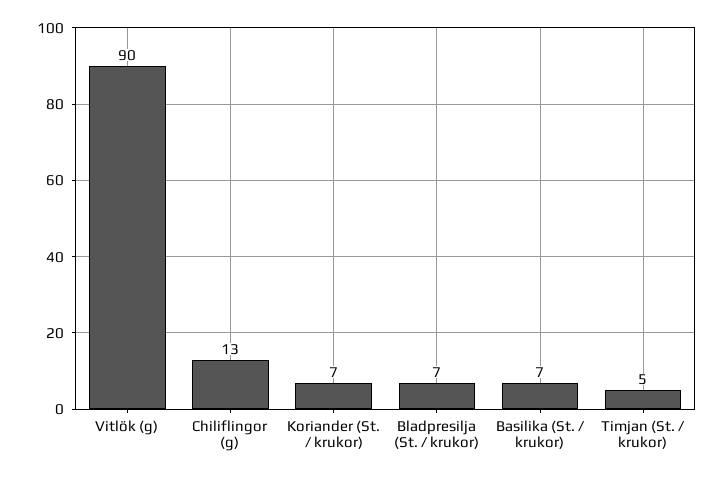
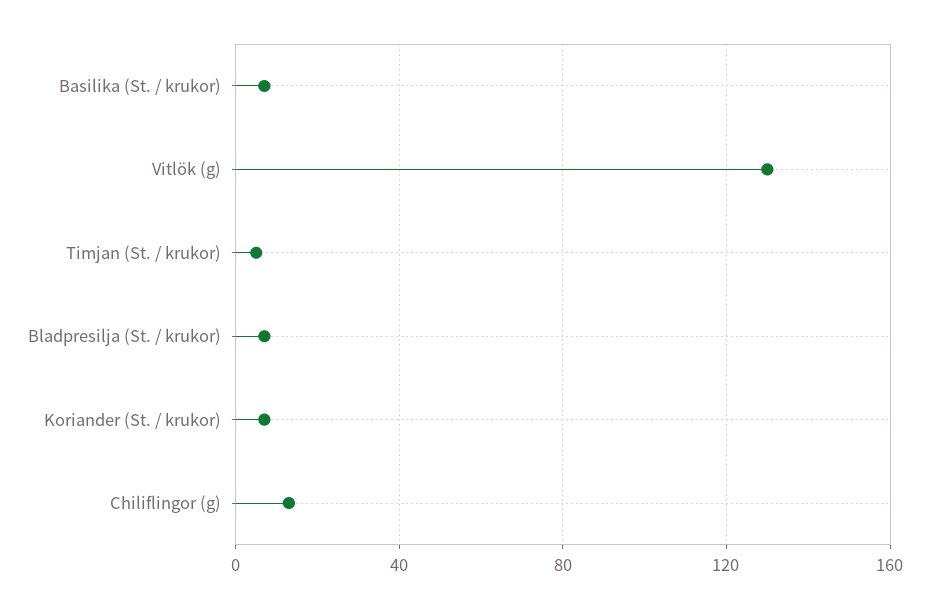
Vitlök (g): 90 -> 130

